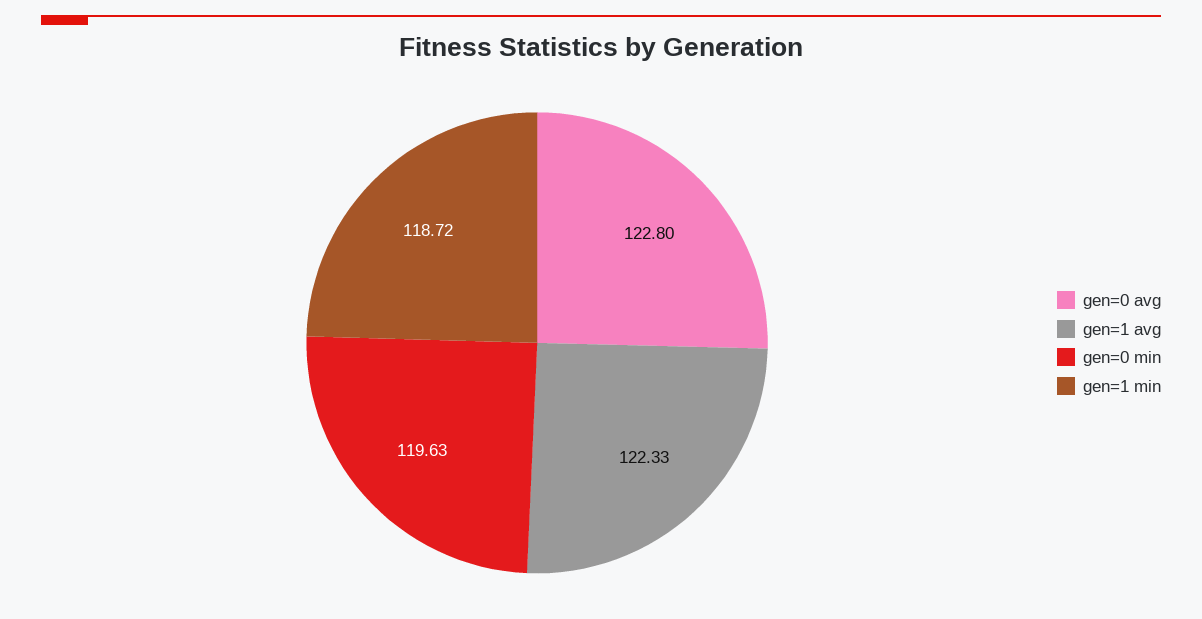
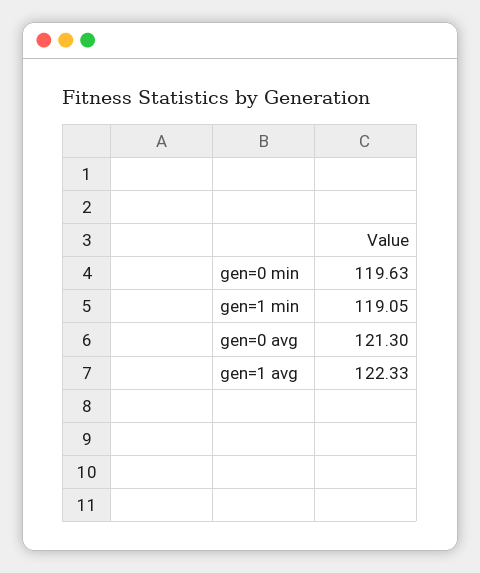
gen=0 avg: 122.8 -> 121.3
gen=1 min: 118.72 -> 119.05

